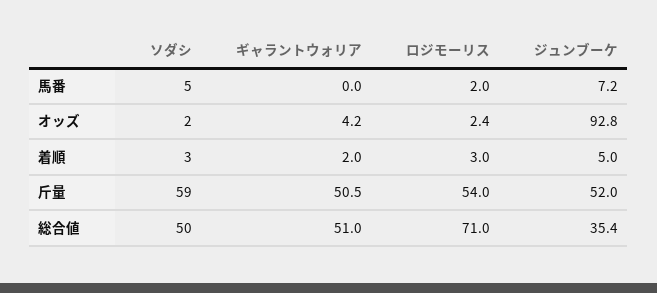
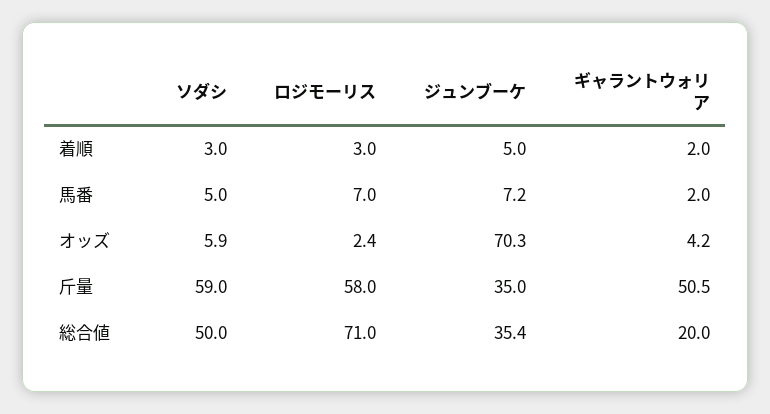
ギャラントウォリア, 馬番: 0 -> 2
ロジモーリス, 馬番: 2 -> 7
ソダシ, オッズ: 2 -> 5.9
ジュンブーケ, オッズ: 92.8 -> 70.3
ロジモーリス, 斤量: 54 -> 58
ジュンブーケ, 斤量: 52 -> 35
ギャラントウォリア, 総合値: 51 -> 20

